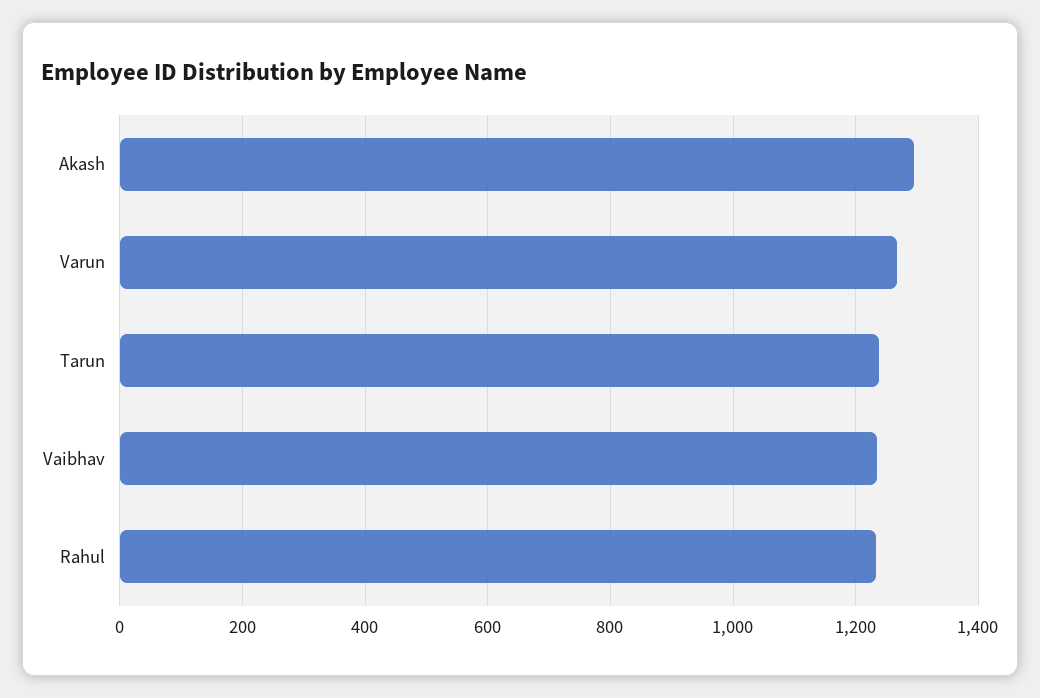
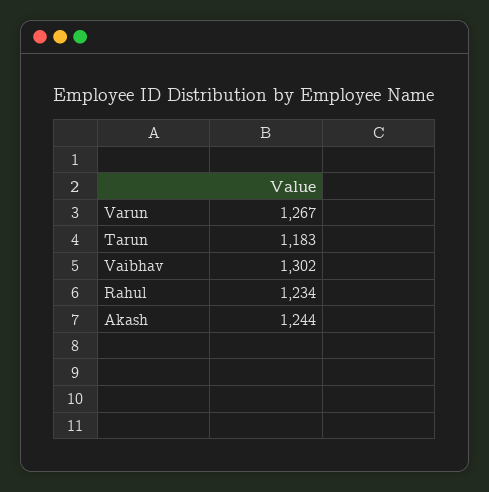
Akash: 1300 -> 1244
Tarun: 1240 -> 1183
Vaibhav: 1240 -> 1302

